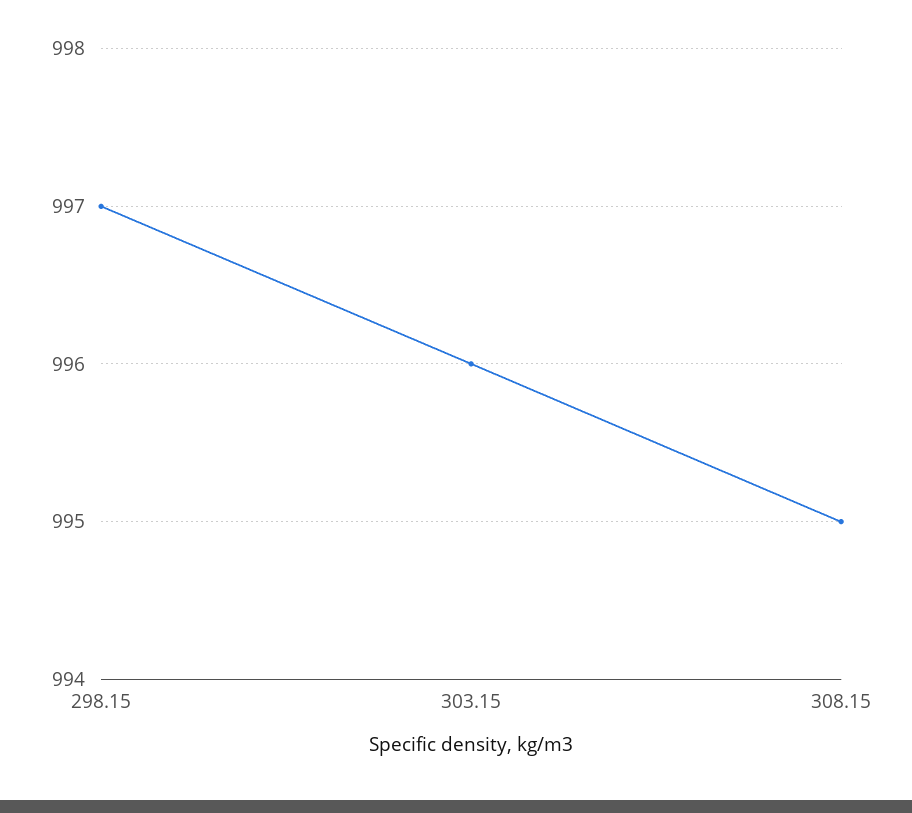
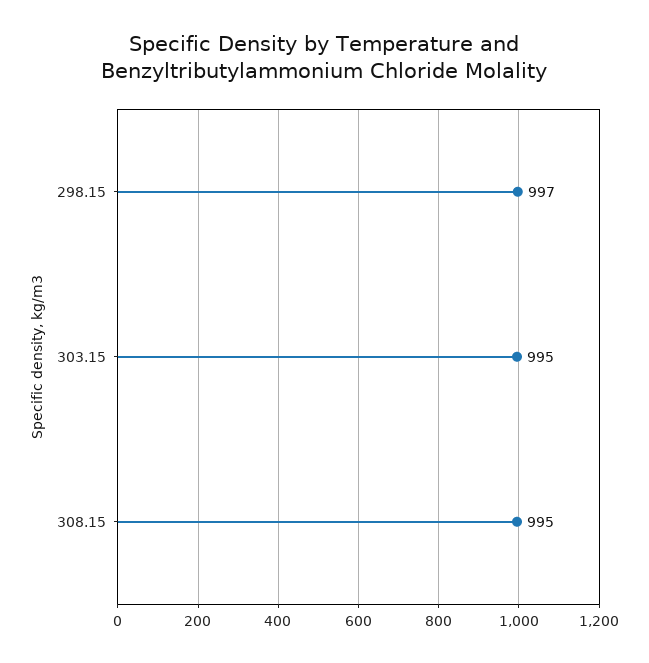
303.15: 996 -> 995

